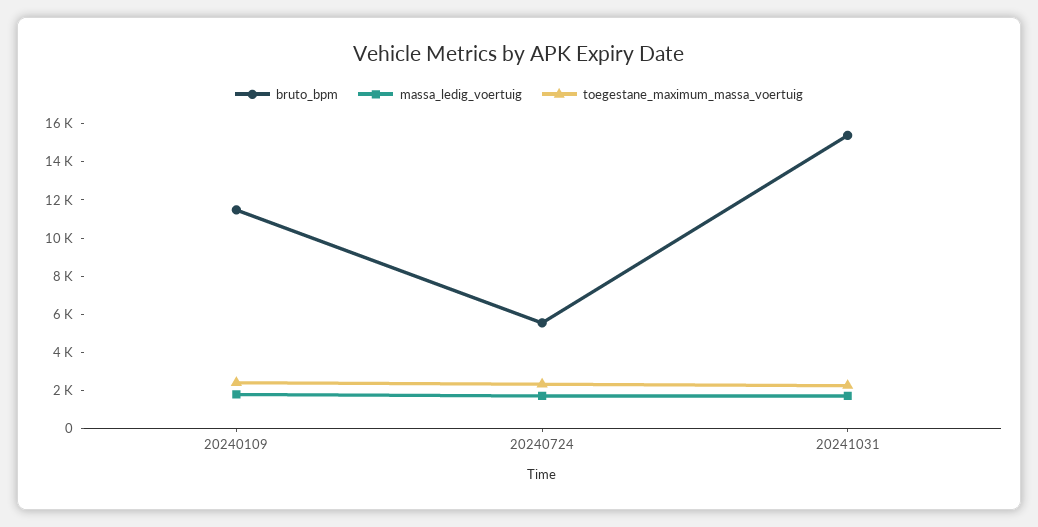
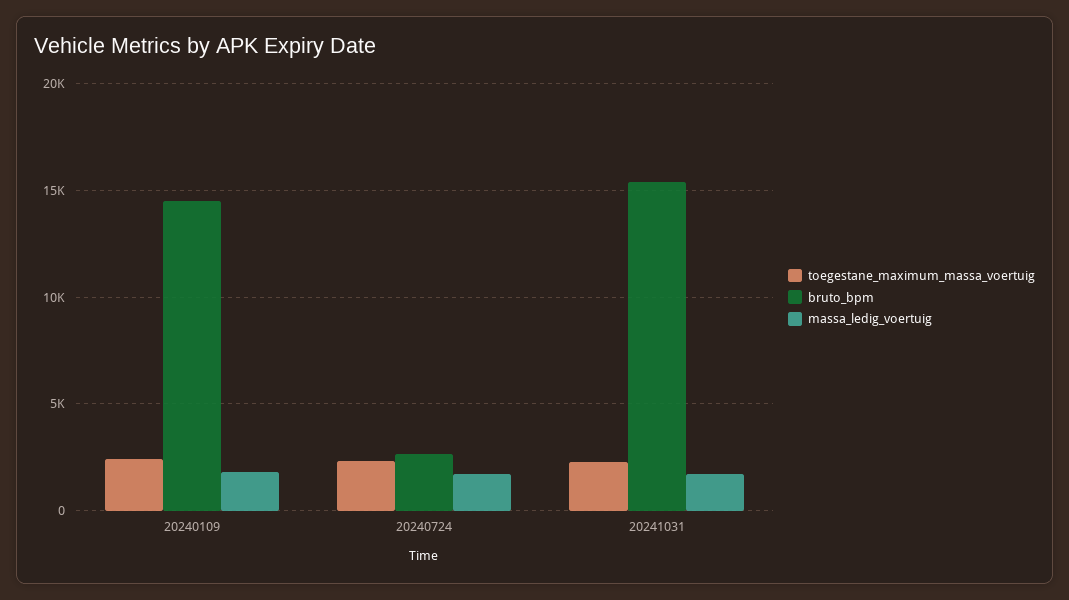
bruto_bpm, 20240109: 11500 -> 14500
bruto_bpm, 20240724: 5500 -> 2500

